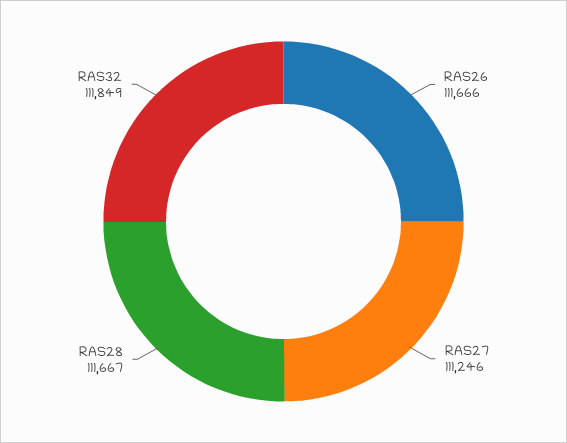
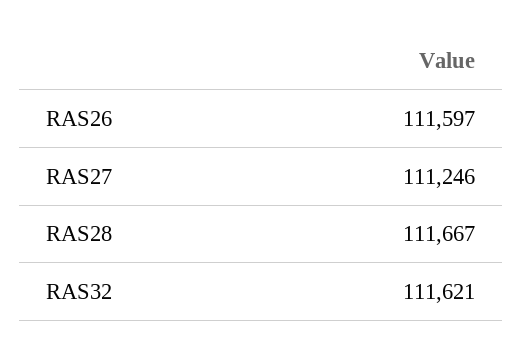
RAS26: 111666 -> 111597
RAS32: 111849 -> 111621

